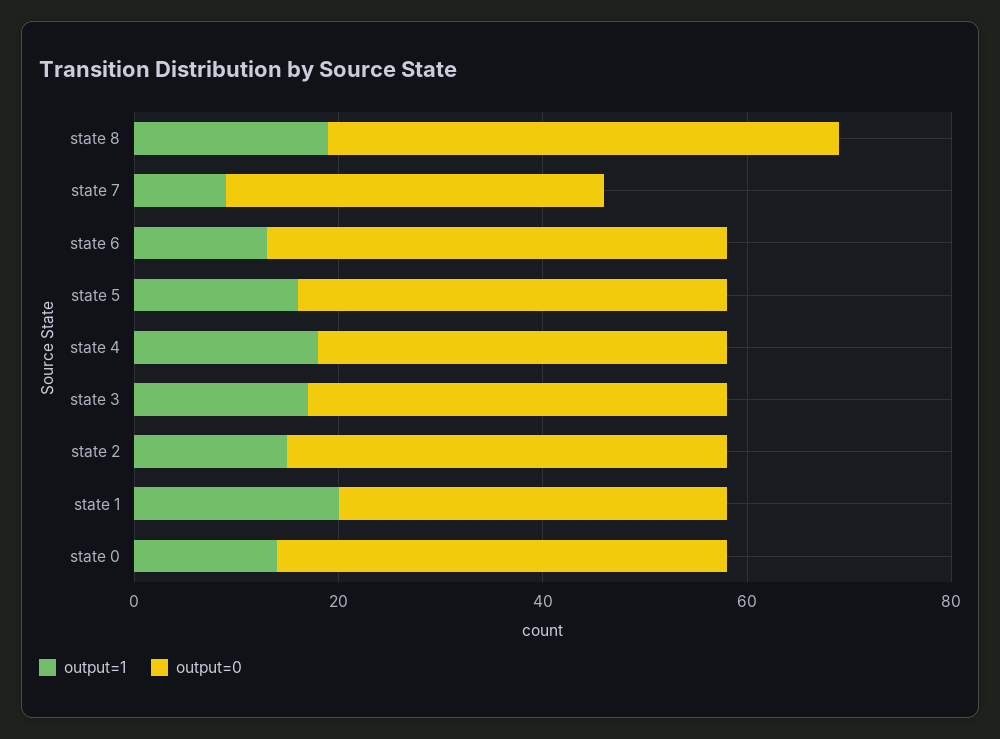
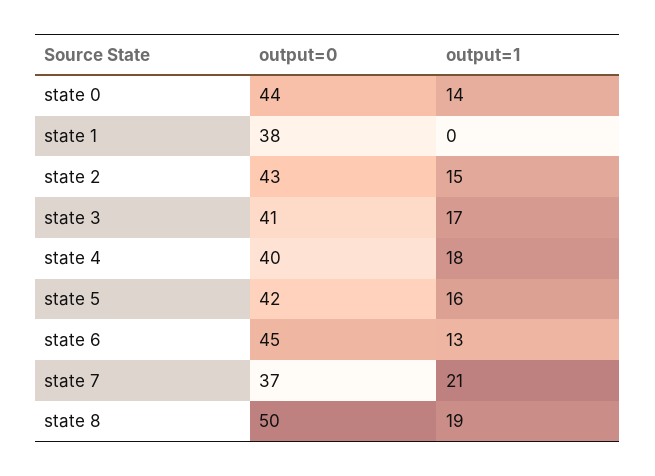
output=1, state 7: 10 -> 21
output=1, state 1: 20 -> 0

